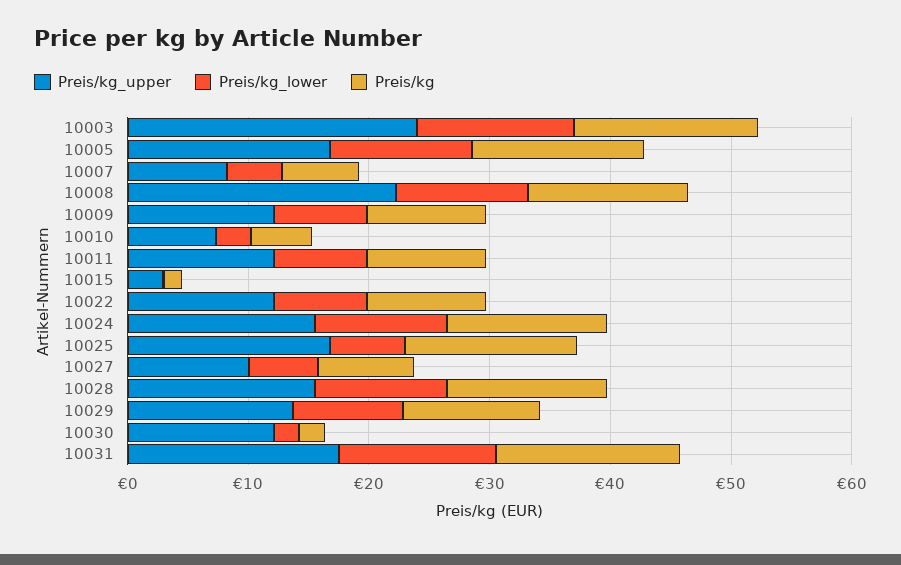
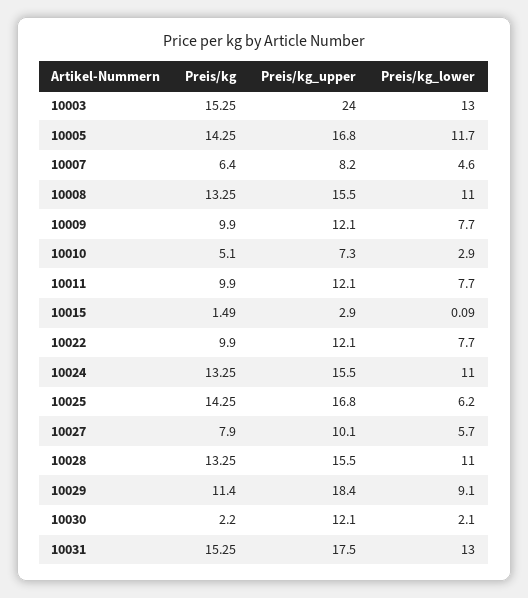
Preis/kg_upper, 10008: 22 -> 15.5
Preis/kg_upper, 10029: 14 -> 18.4

